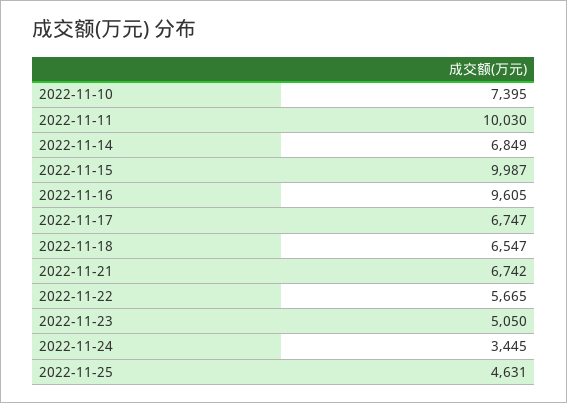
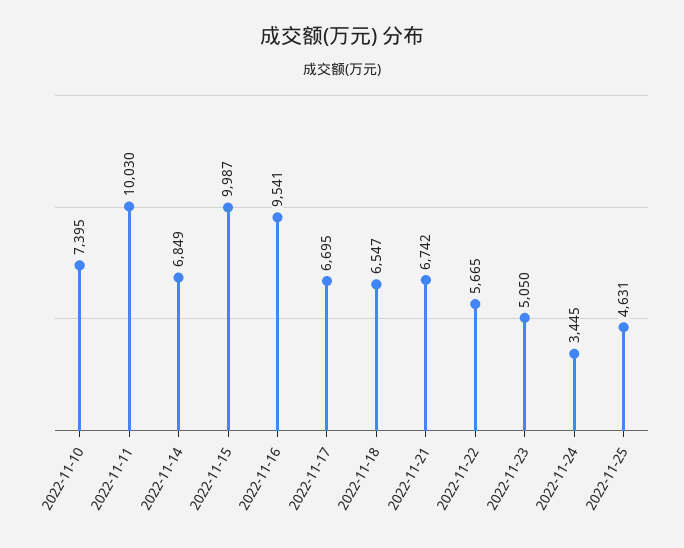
2022-11-16: 9605 -> 9541
2022-11-17: 6747 -> 6695

